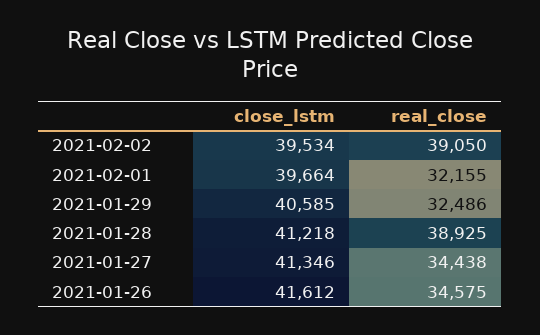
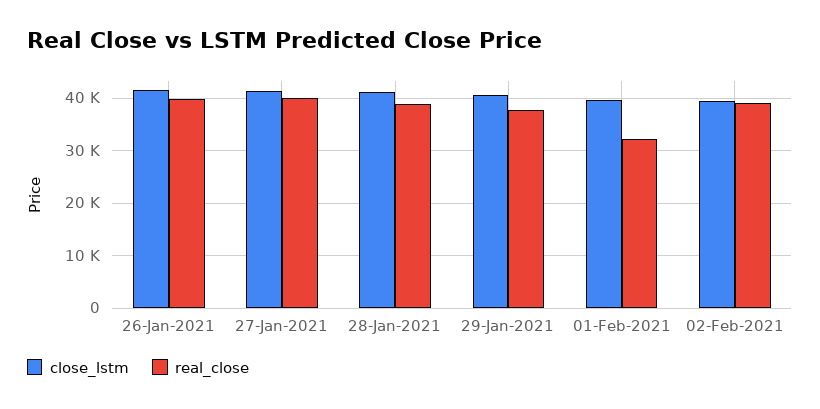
real_close, 2021-01-29: 32486 -> 38000
real_close, 2021-01-27: 34438 -> 40000
real_close, 2021-01-26: 34575 -> 40000

